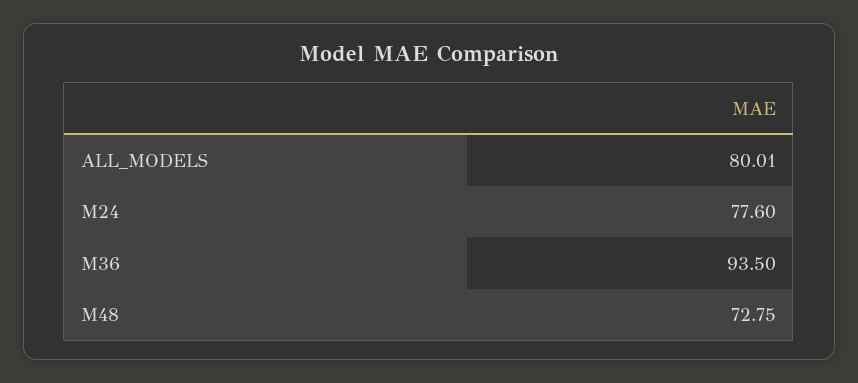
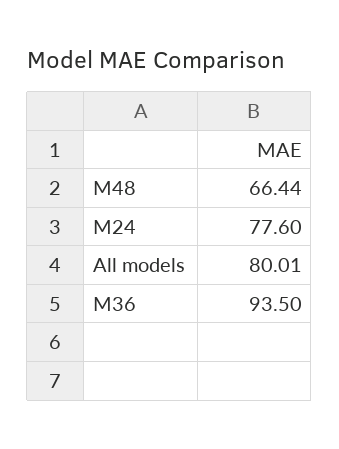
M48: 72.75 -> 66.44

